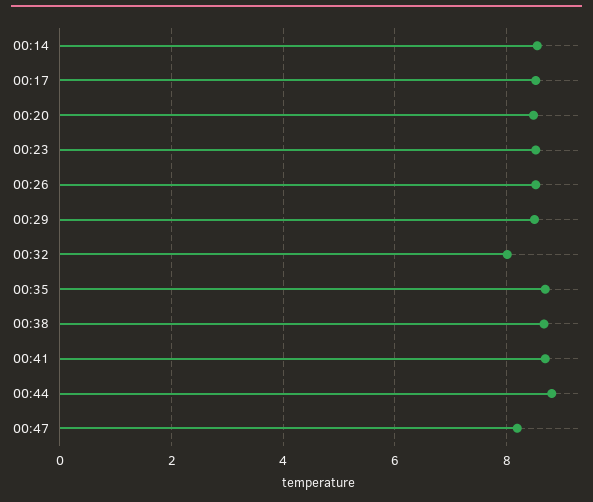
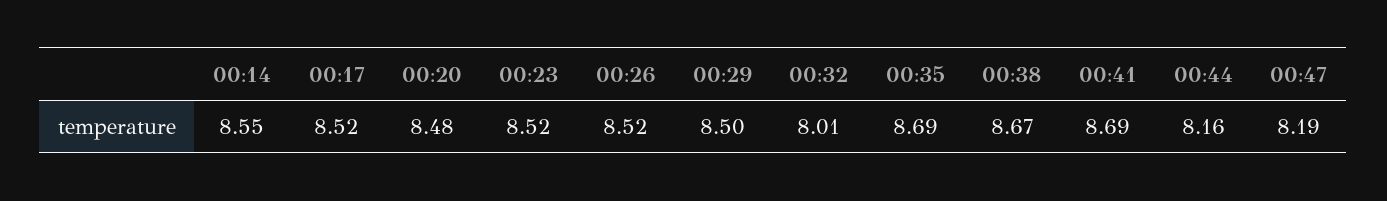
00:44: 8.8 -> 8.16

